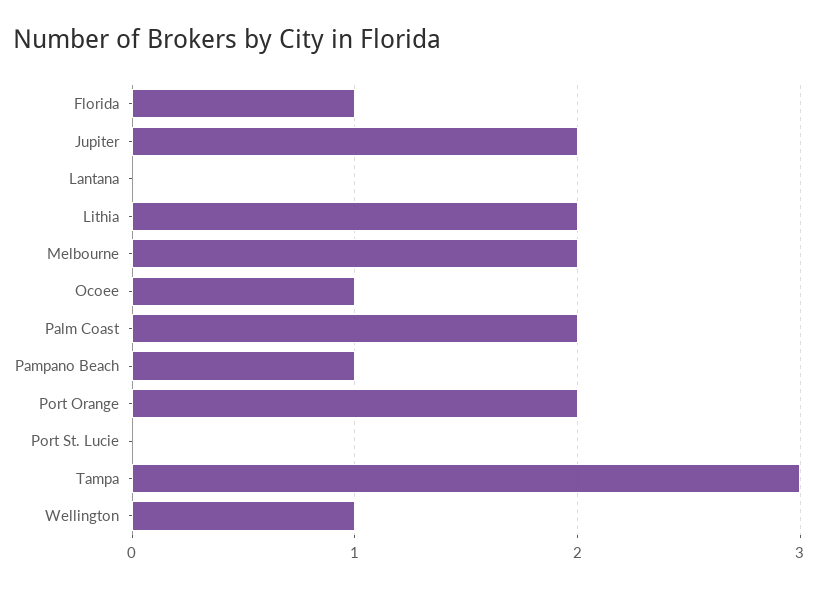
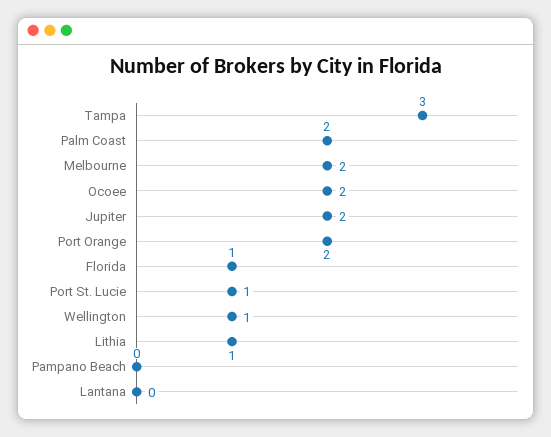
Lithia: 2 -> 1
Ocoee: 1 -> 2
Pampano Beach: 1 -> 0
Port St. Lucie: 0 -> 1

